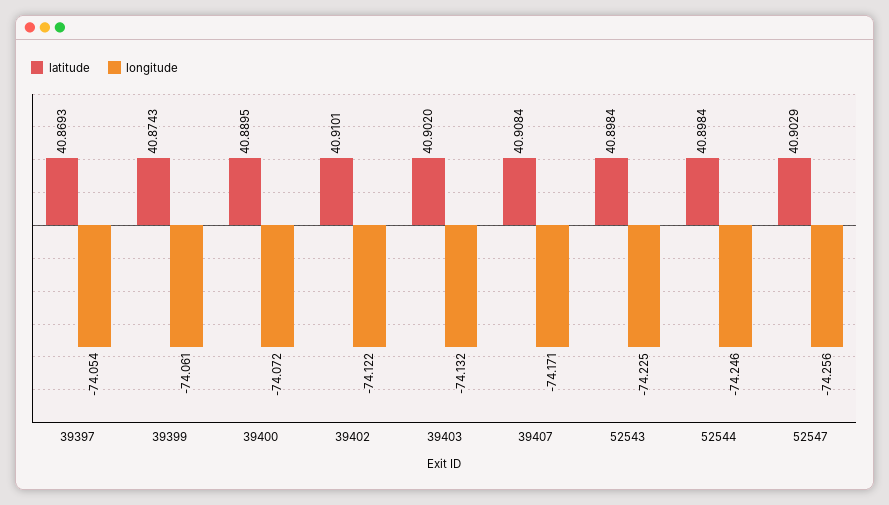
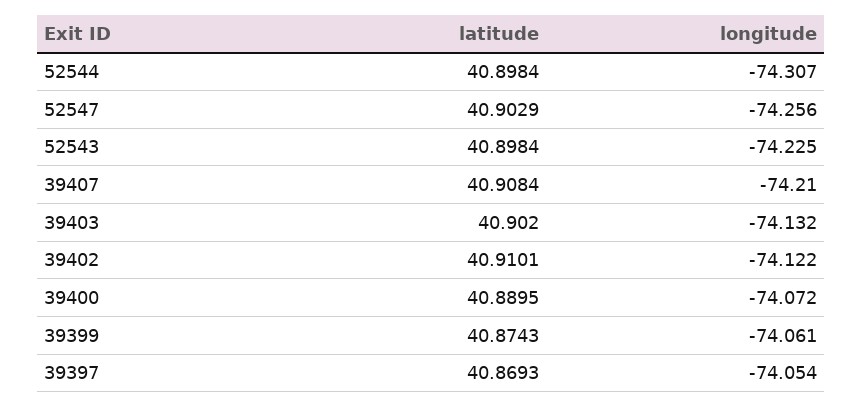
longitude, 39407: -74.171 -> -74.21
longitude, 52544: -74.246 -> -74.307

